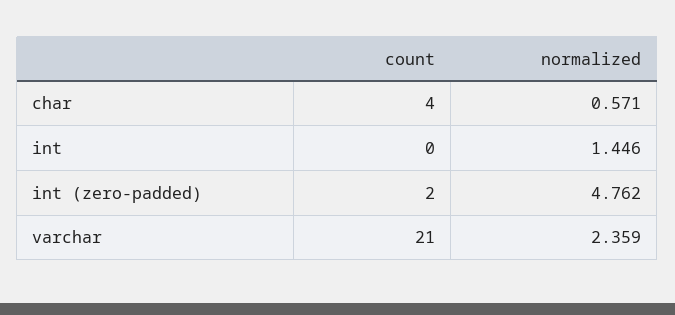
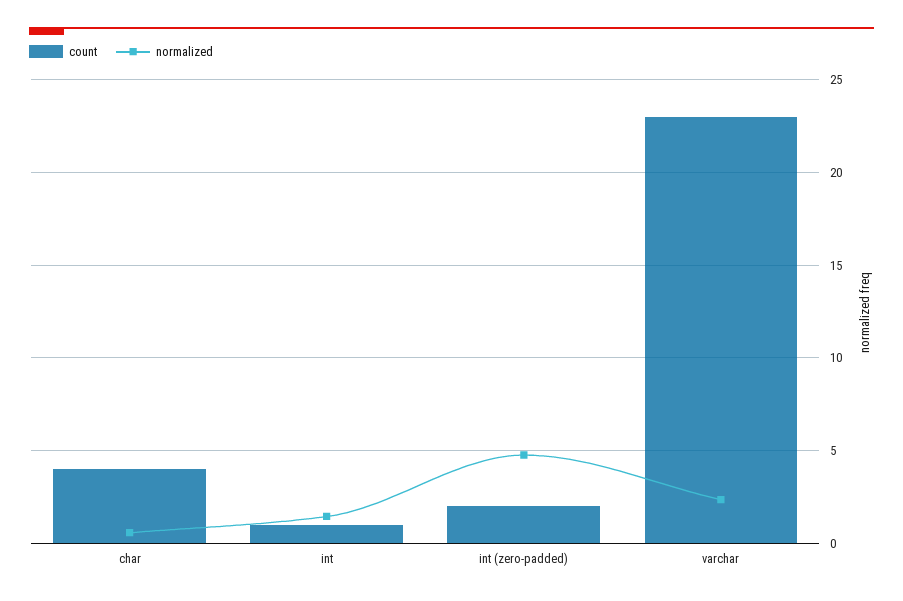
count, int: 0 -> 1
count, varchar: 21 -> 23

